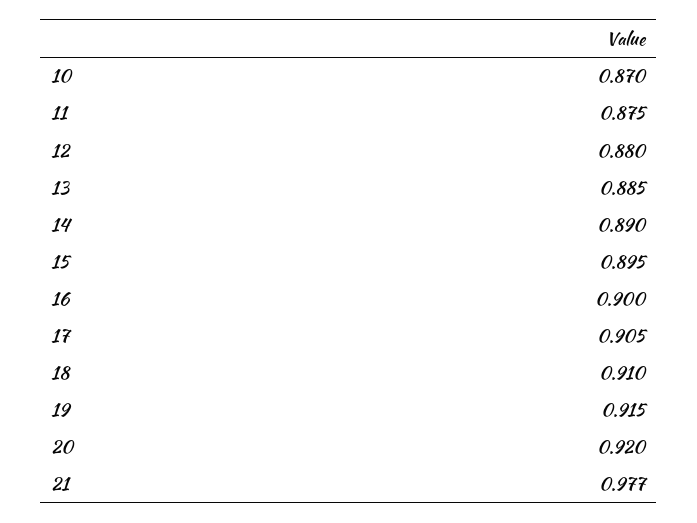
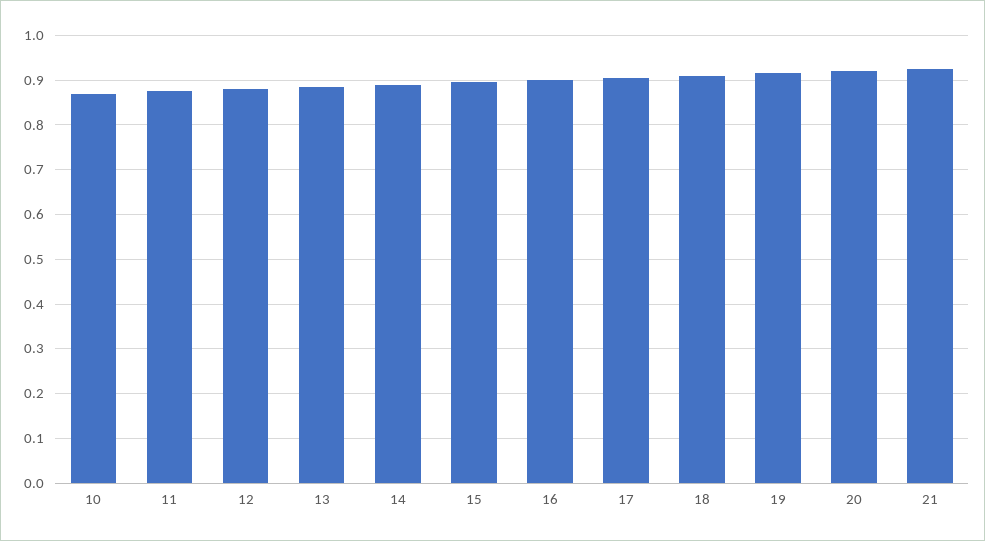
21: 0.977 -> 0.92

